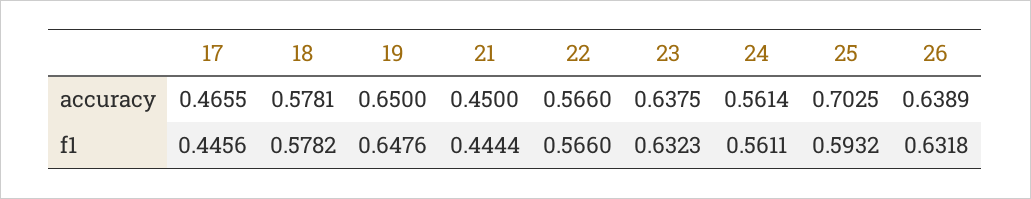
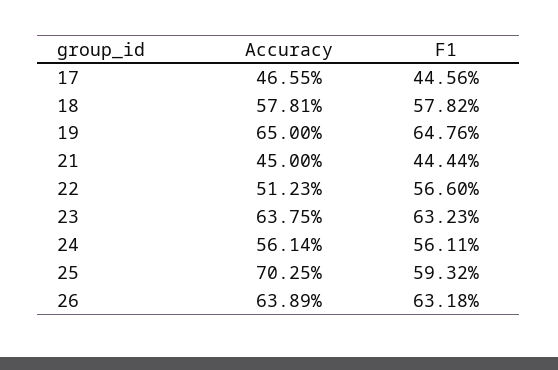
22, accuracy: 0.566 -> 0.5123

